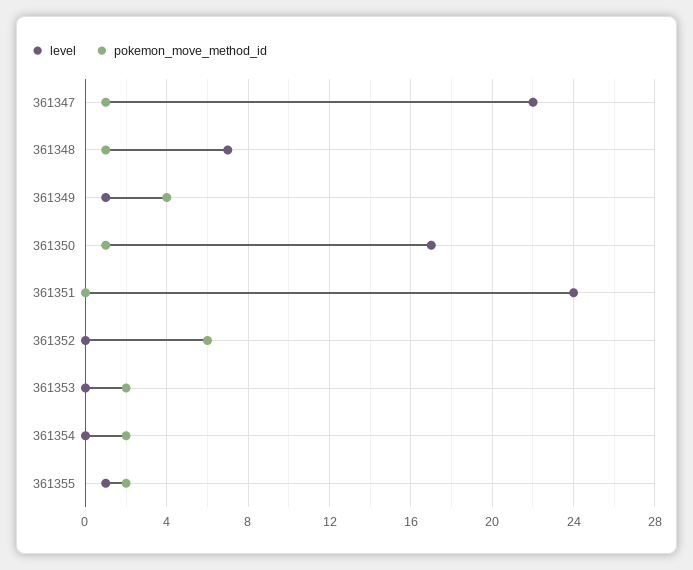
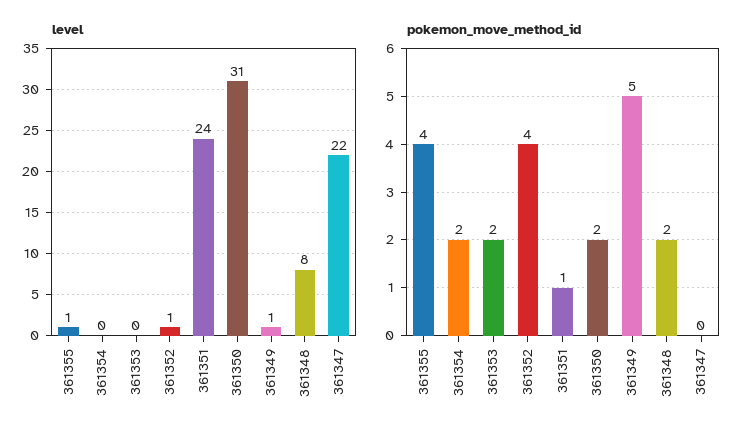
pokemon_move_method_id, 361347: 1 -> 0
level, 361348: 7 -> 8
pokemon_move_method_id, 361348: 1 -> 2
pokemon_move_method_id, 361349: 4 -> 5
level, 361350: 17 -> 31
pokemon_move_method_id, 361350: 1 -> 2
pokemon_move_method_id, 361351: 0 -> 1
level, 361352: 0 -> 1
pokemon_move_method_id, 361352: 6 -> 4
pokemon_move_method_id, 361355: 2 -> 4

